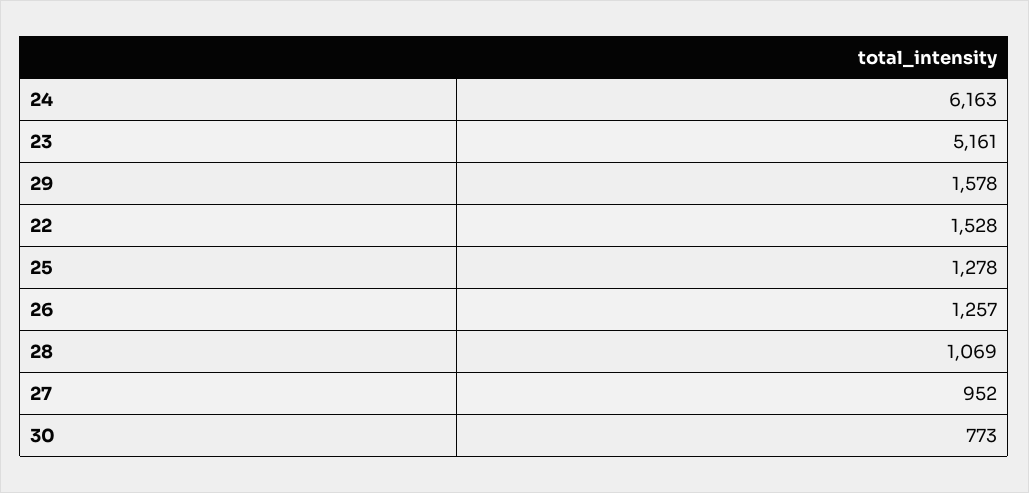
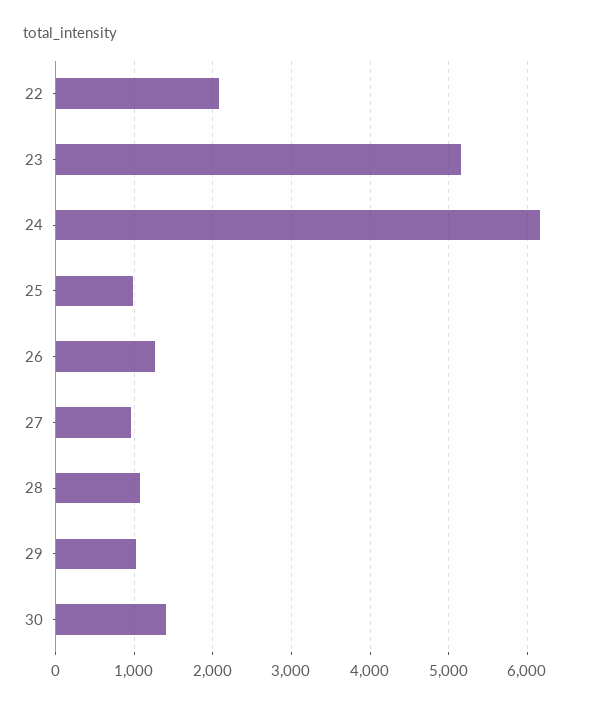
29: 1578 -> 1000
22: 1528 -> 2100
25: 1278 -> 1000
30: 773 -> 1400

